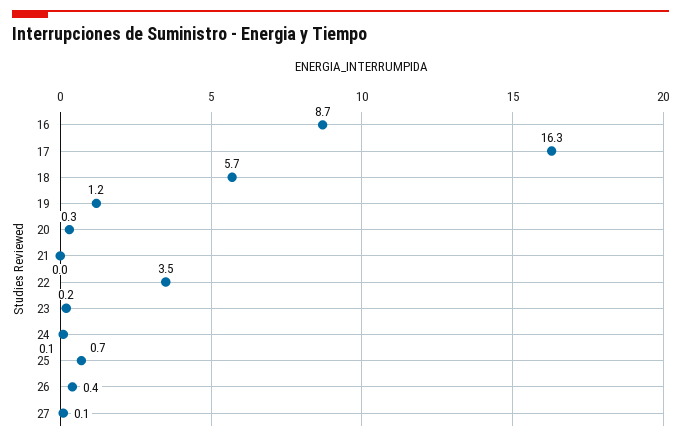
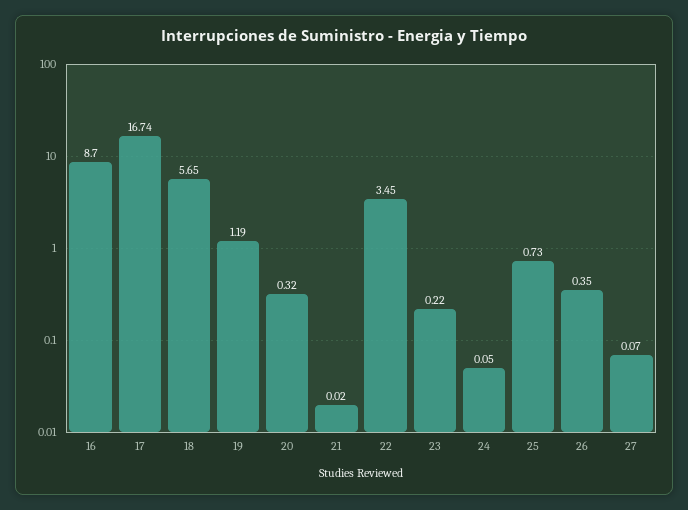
17: 16.3 -> 16.74

